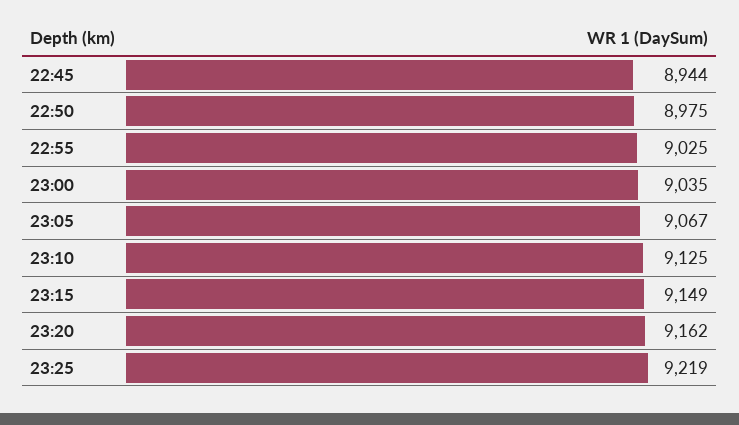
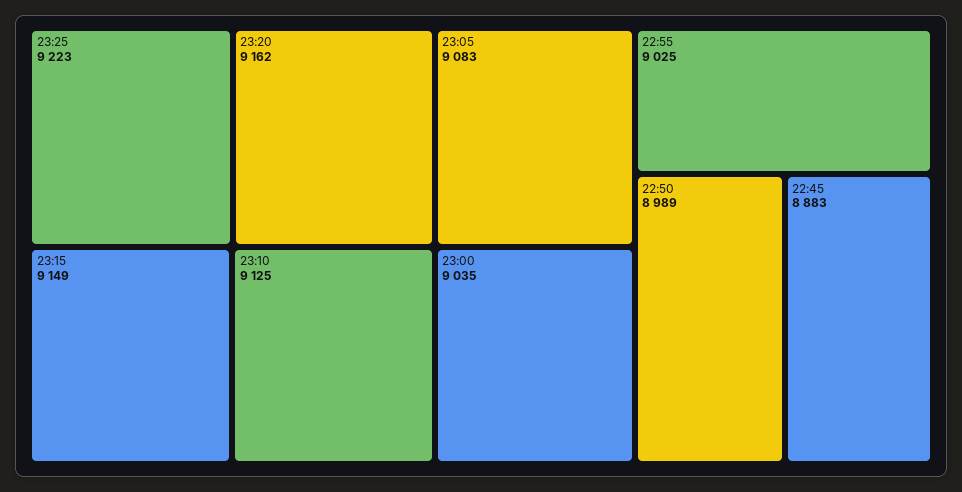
22:45: 8944 -> 8883
22:50: 8975 -> 8989
23:05: 9067 -> 9083
23:25: 9219 -> 9223

